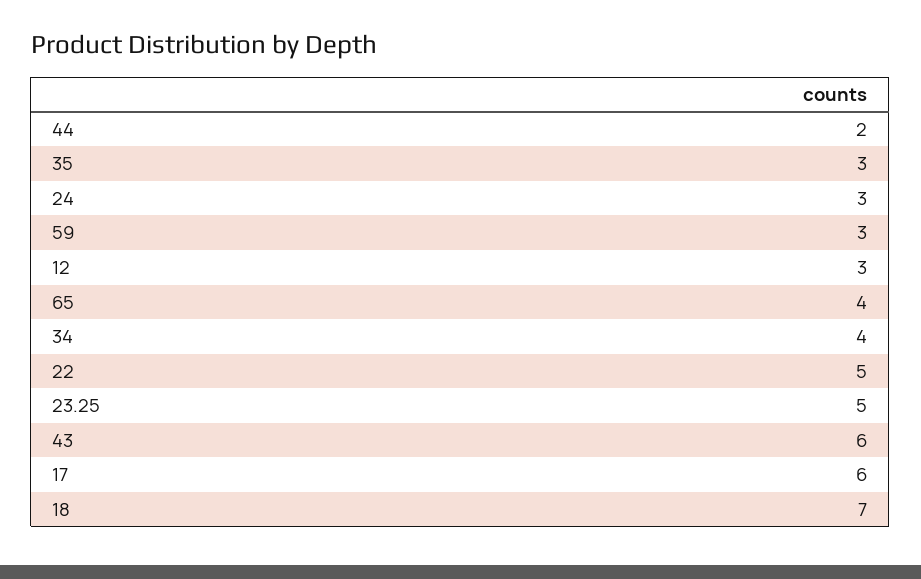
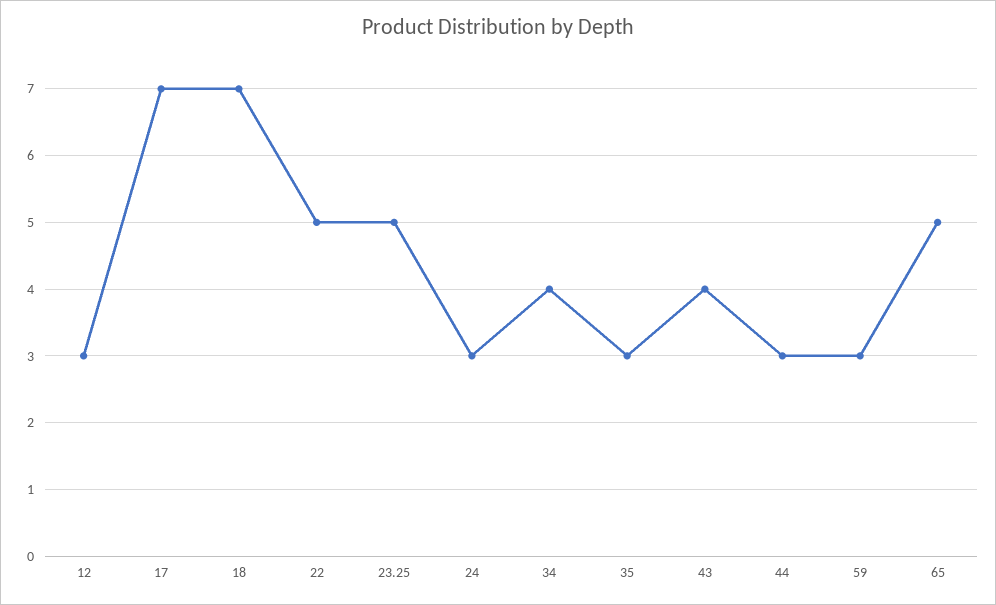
44: 2 -> 3
65: 4 -> 5
43: 6 -> 4
17: 6 -> 7

